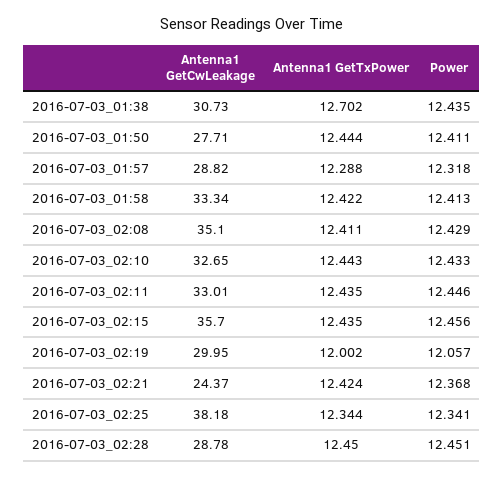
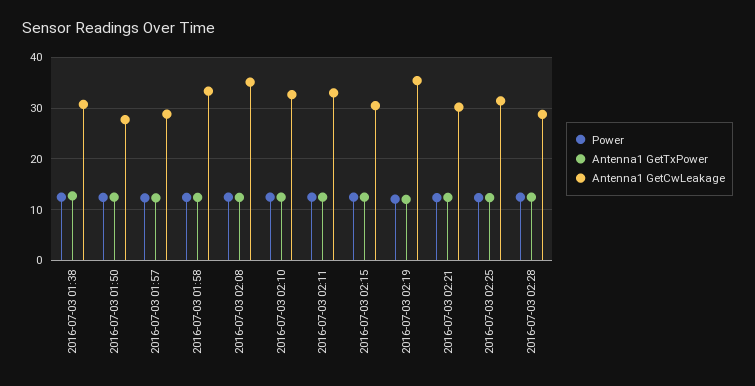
Antenna1 GetCwLeakage, 2016-07-03_02:15: 35.7 -> 30
Antenna1 GetCwLeakage, 2016-07-03_02:19: 29.95 -> 36
Antenna1 GetCwLeakage, 2016-07-03_02:21: 24.37 -> 30
Antenna1 GetCwLeakage, 2016-07-03_02:25: 38.18 -> 32

